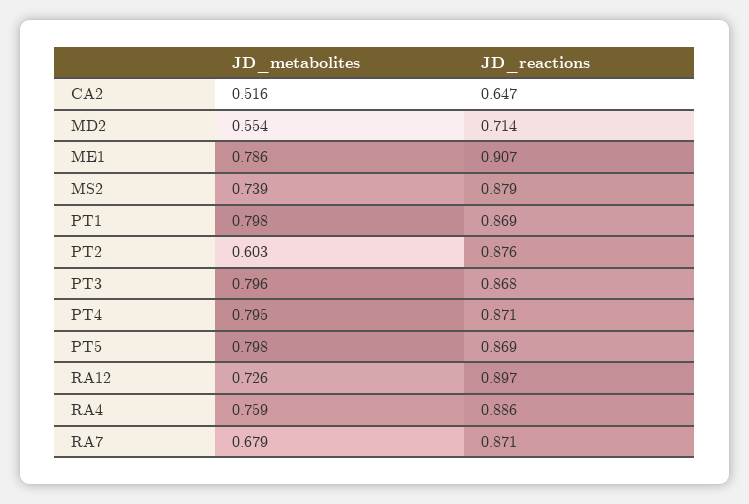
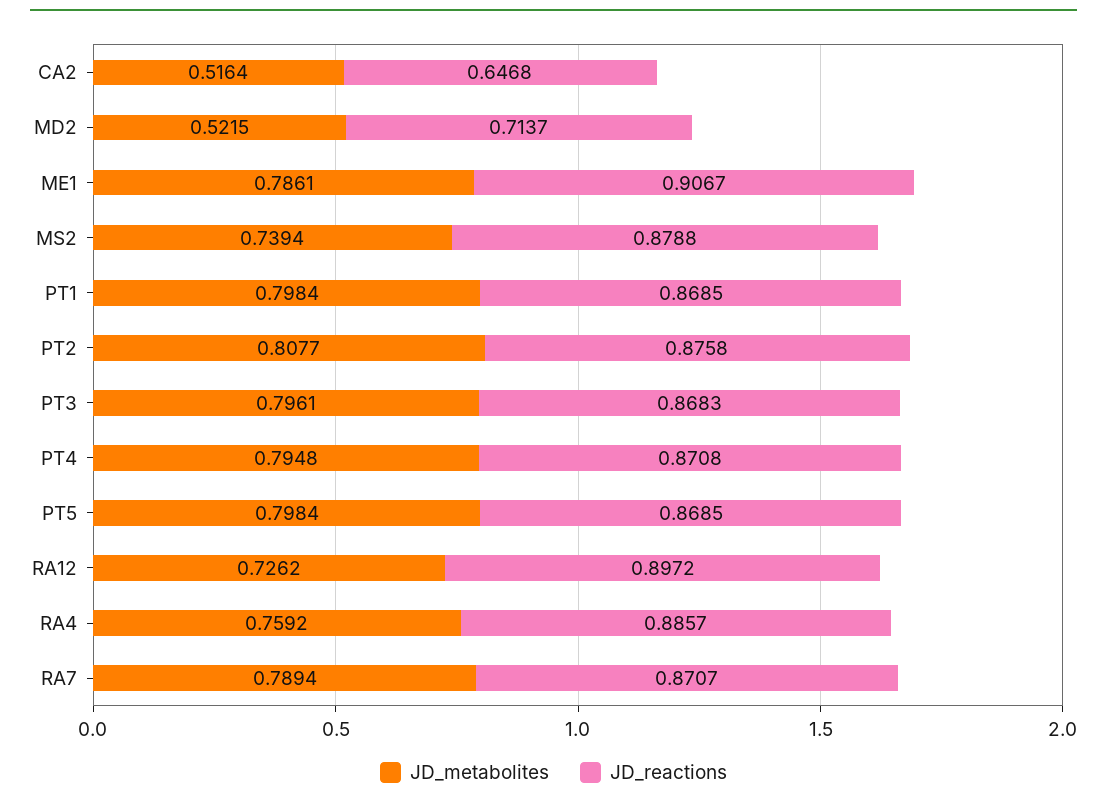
JD_metabolites, MD2: 0.554 -> 0.5215
JD_metabolites, PT2: 0.603 -> 0.8077
JD_metabolites, RA7: 0.679 -> 0.7894

